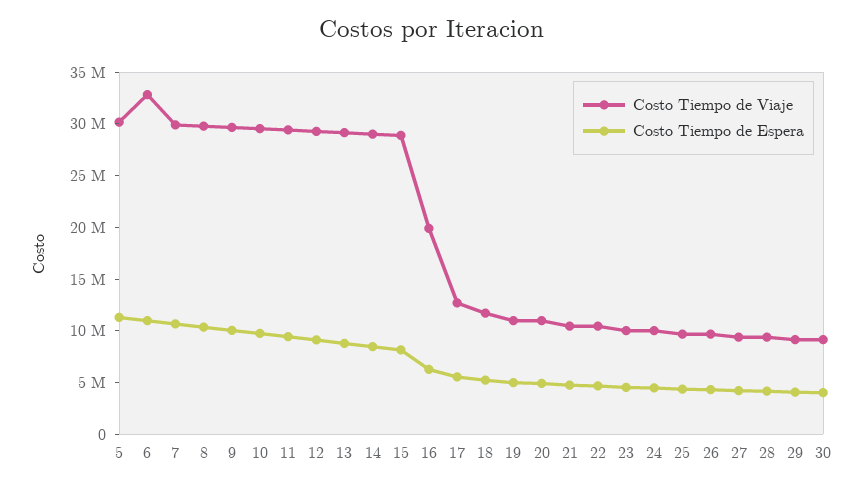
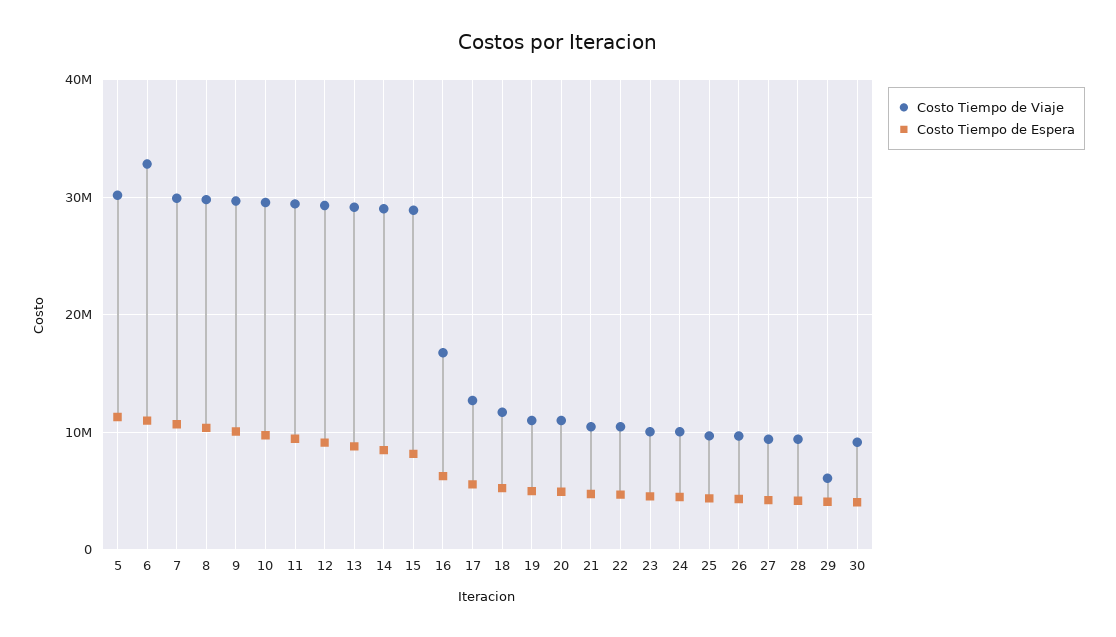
Costo Tiempo de Viaje, 16: 20000000 -> 17000000
Costo Tiempo de Viaje, 29: 9000000 -> 6000000

